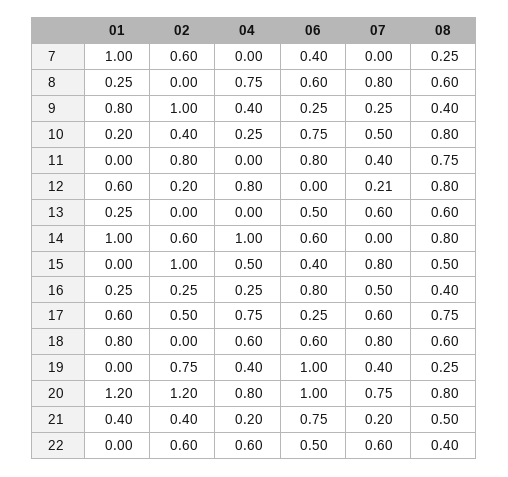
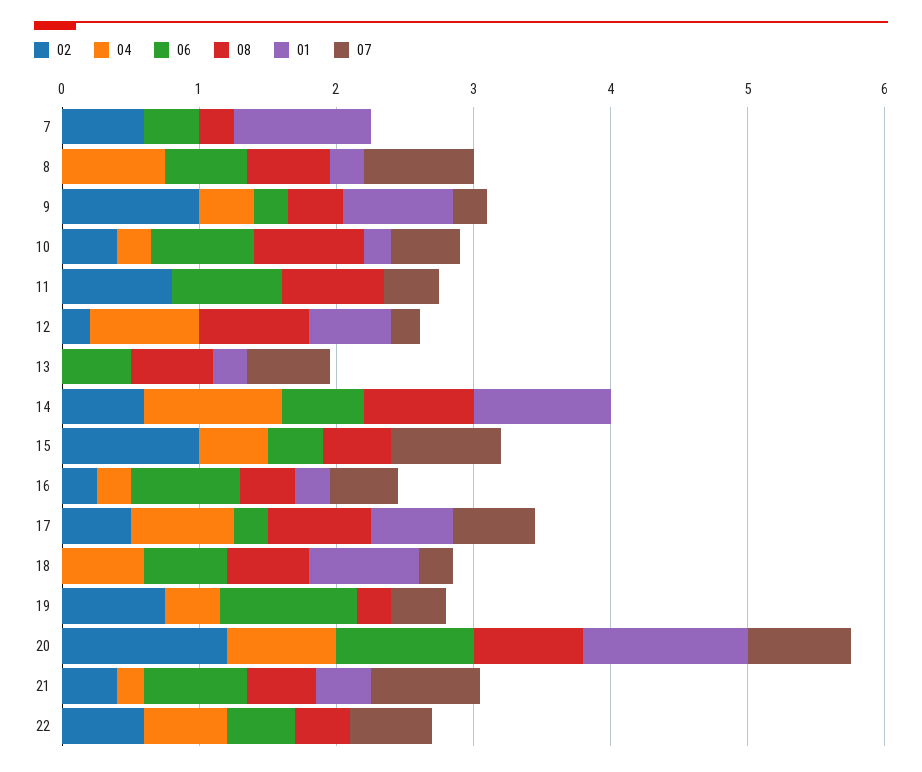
07, 18: 0.8 -> 0.2
07, 21: 0.2 -> 0.8

